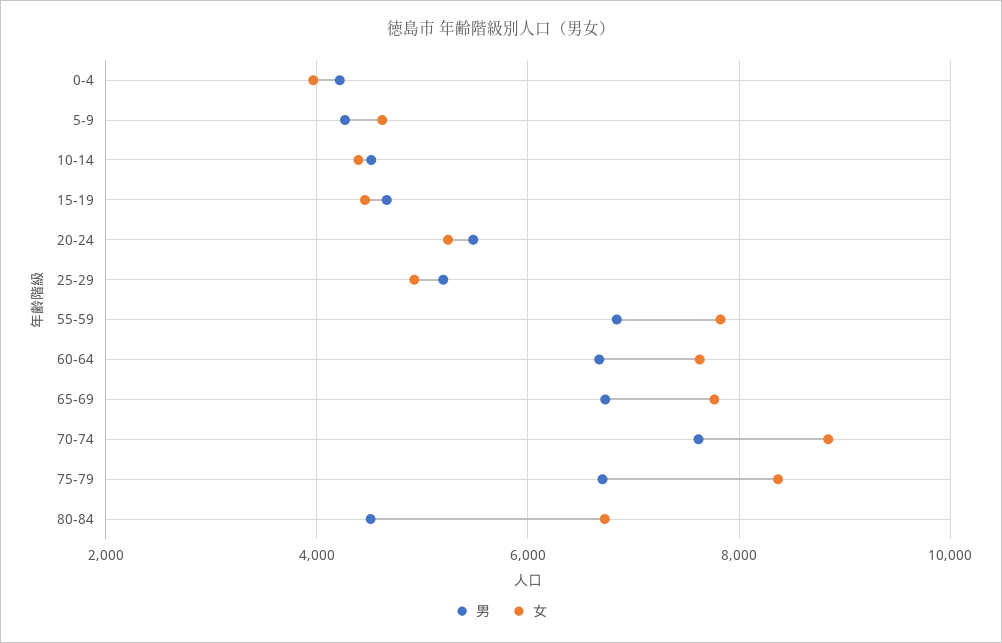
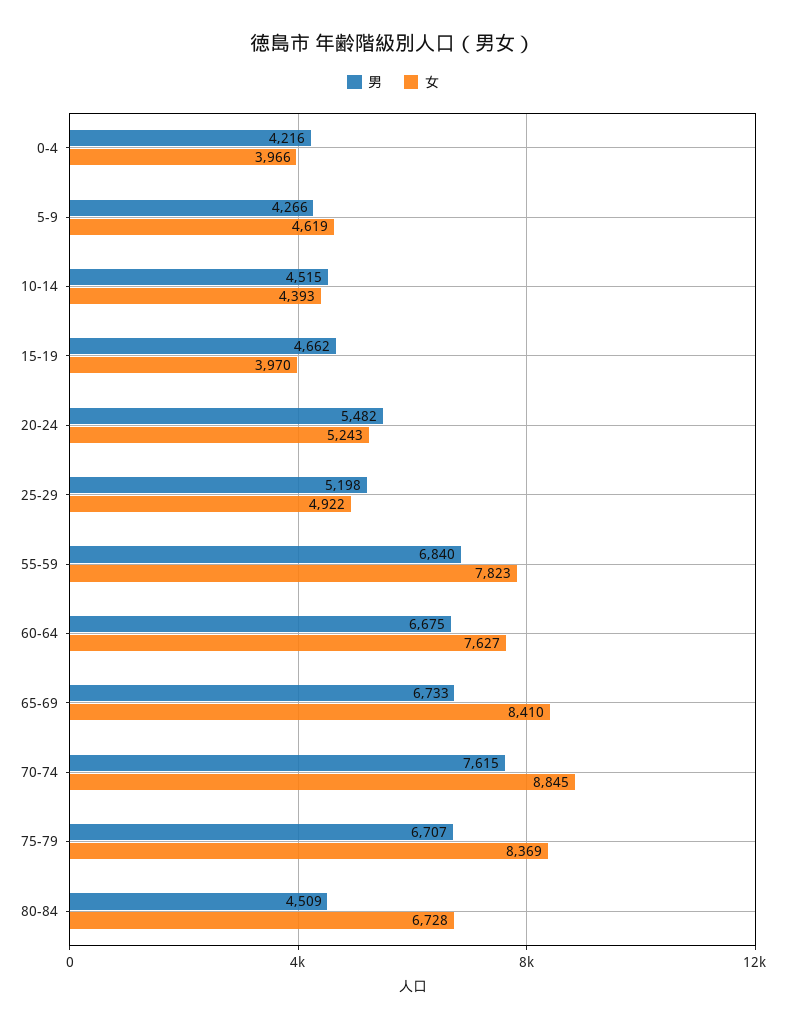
女, 15-19: 4400 -> 3970
女, 65-69: 7800 -> 8410

